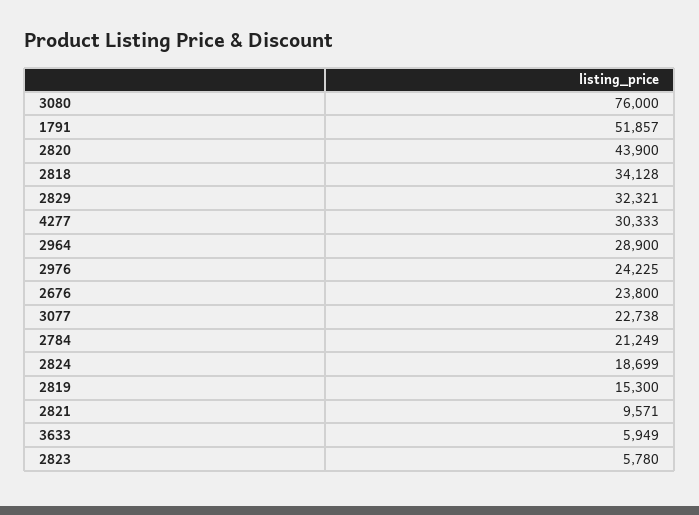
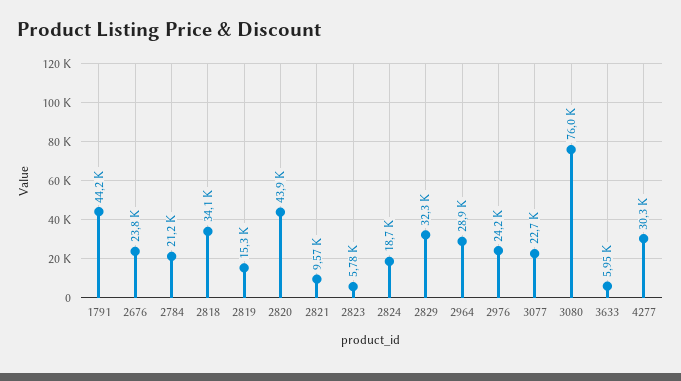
1791: 51857 -> 44200

